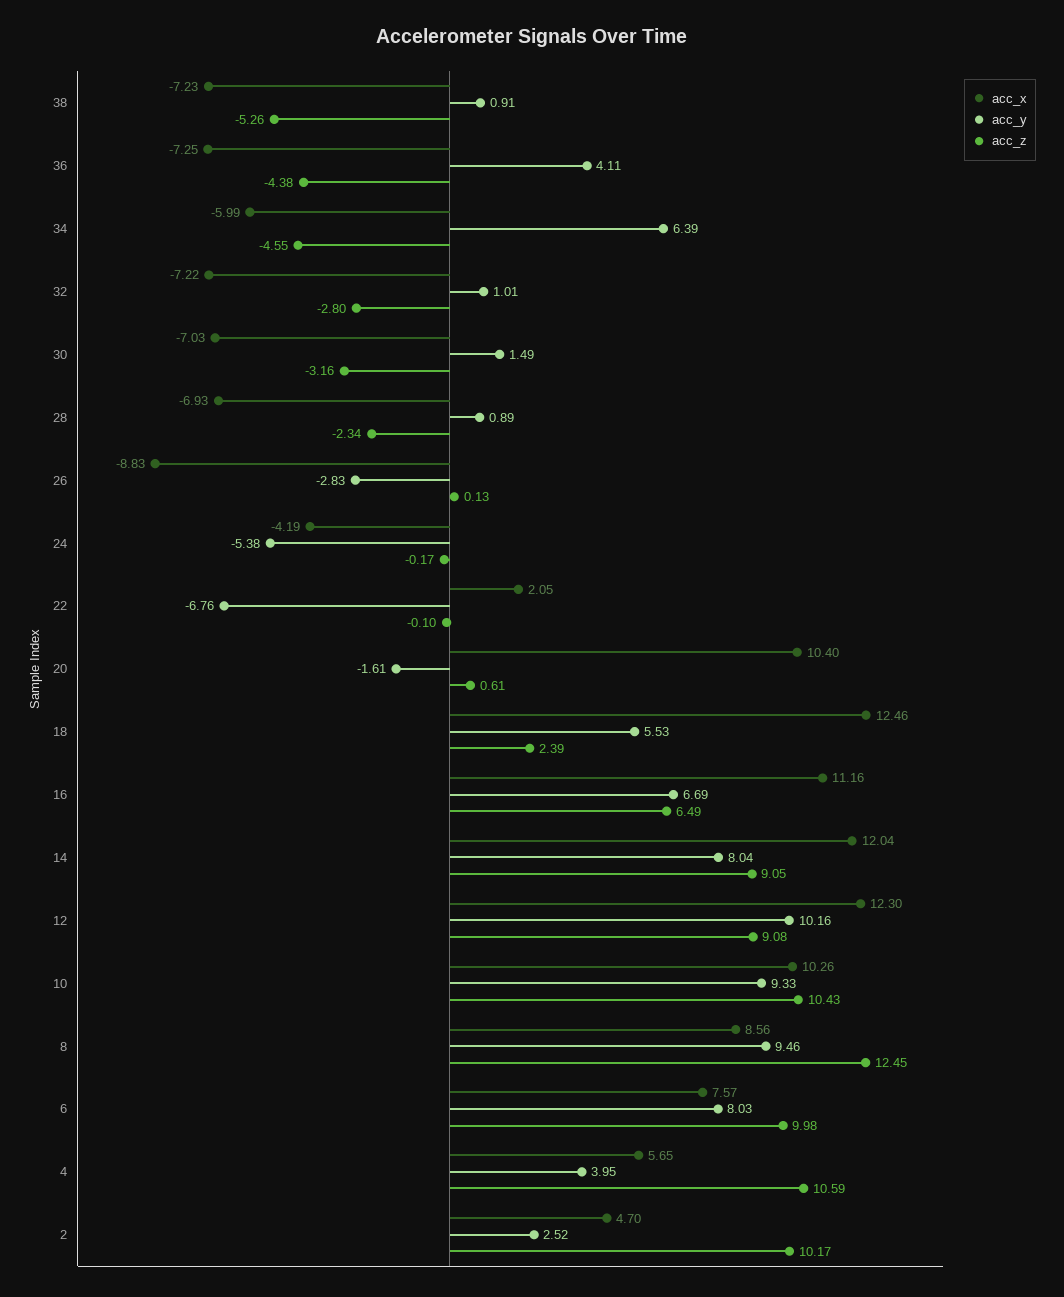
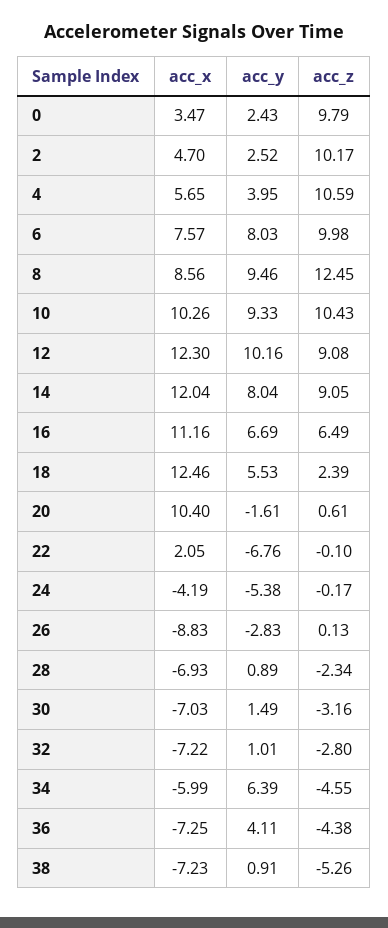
acc_x, 0: none -> 3.47
acc_y, 0: none -> 2.43
acc_z, 0: none -> 9.79

